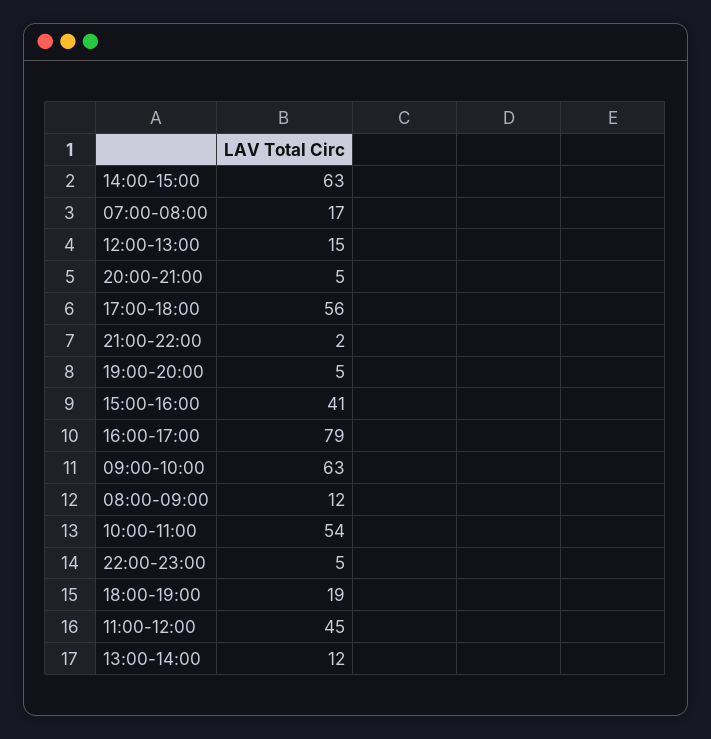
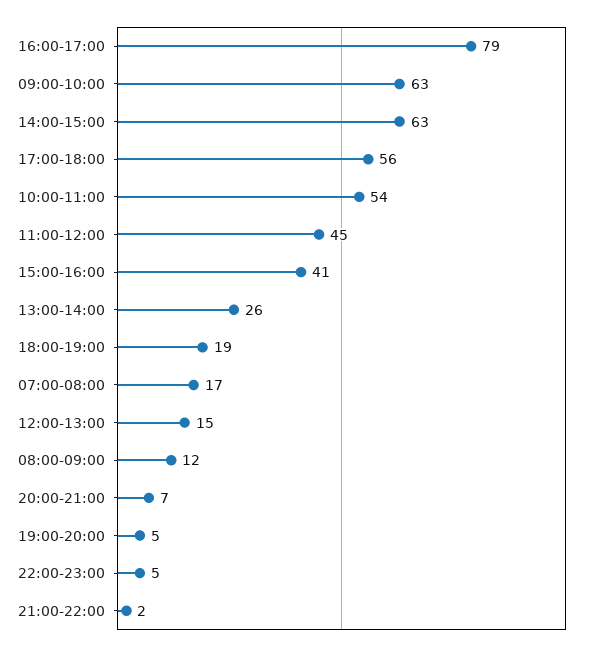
20:00-21:00: 5 -> 7
13:00-14:00: 12 -> 26

